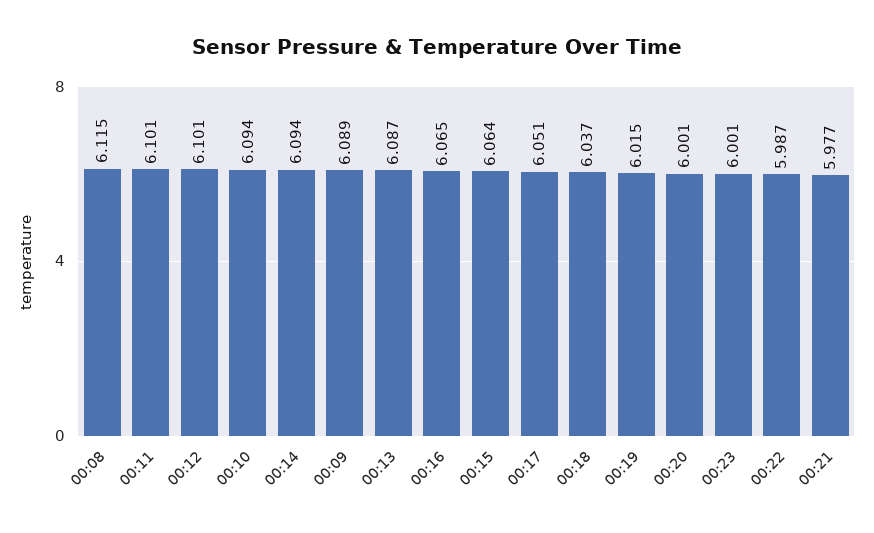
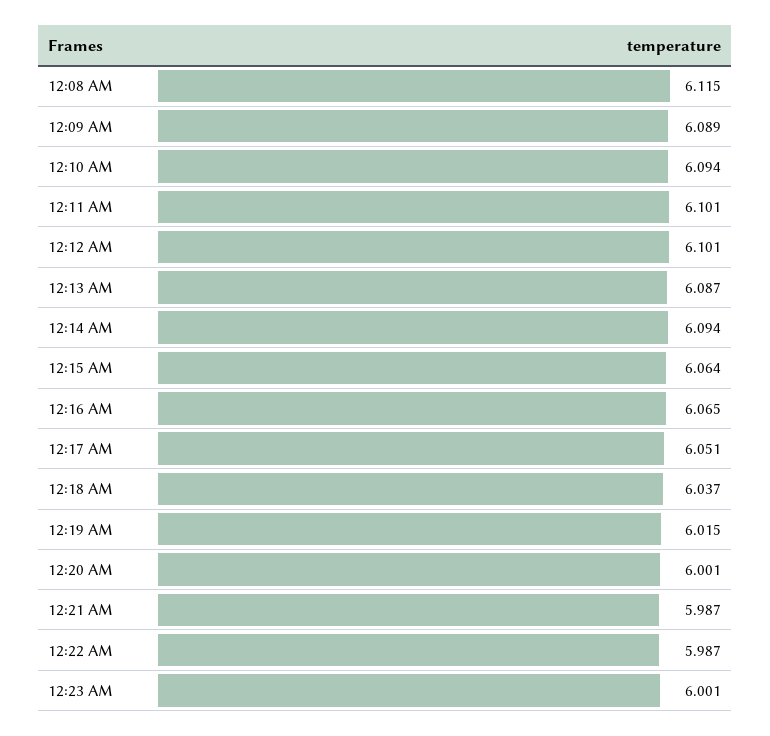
00:21: 5.977 -> 5.987

